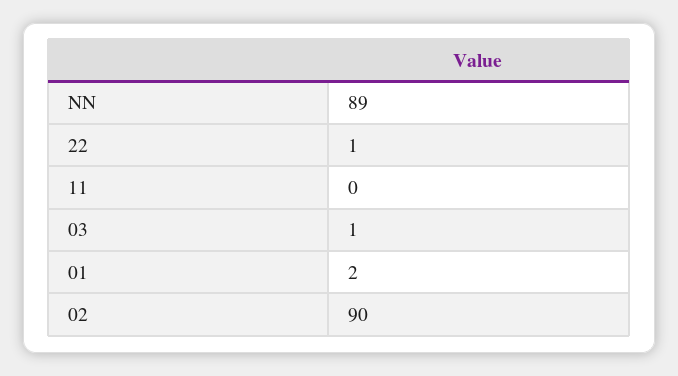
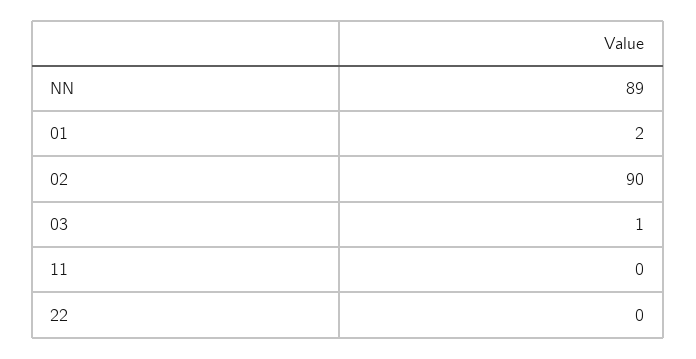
22: 1 -> 0

